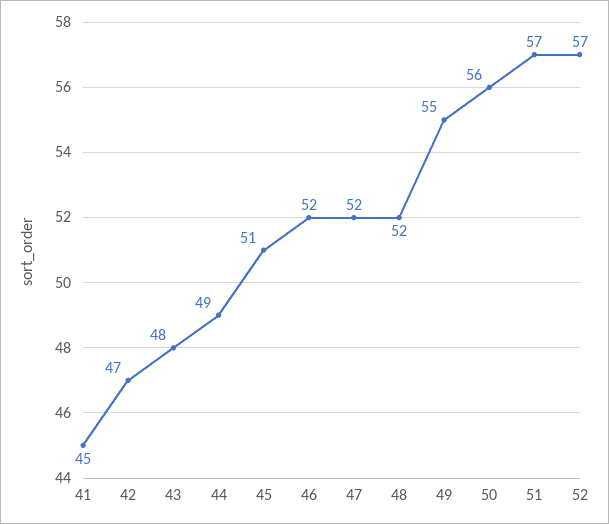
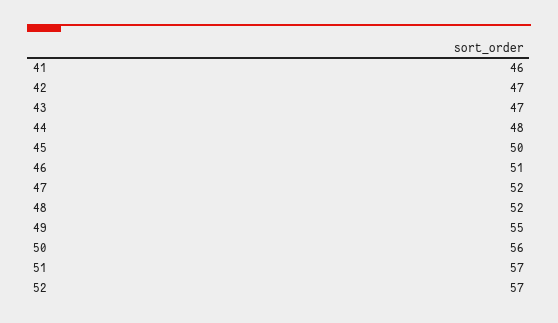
41: 45 -> 46
43: 48 -> 47
44: 49 -> 48
45: 51 -> 50
46: 52 -> 51

